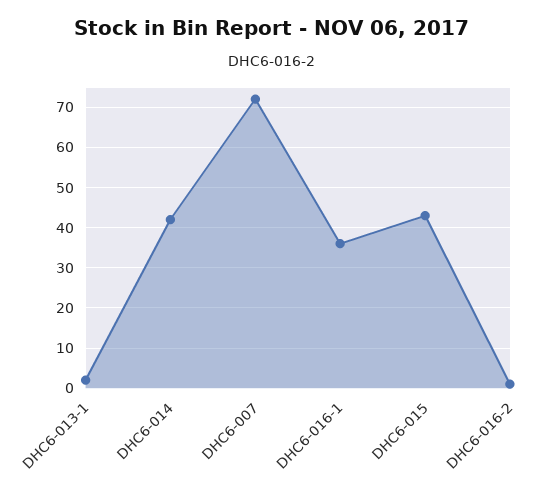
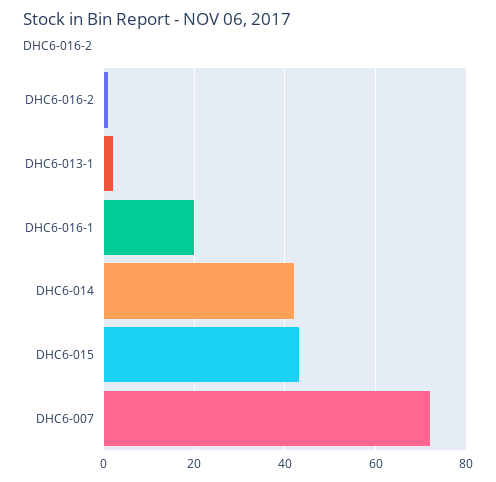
DHC6-016-1: 35 -> 20

